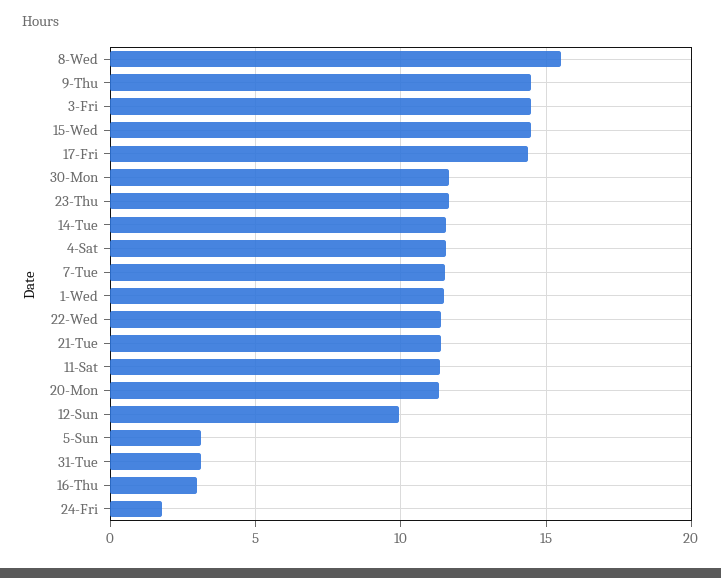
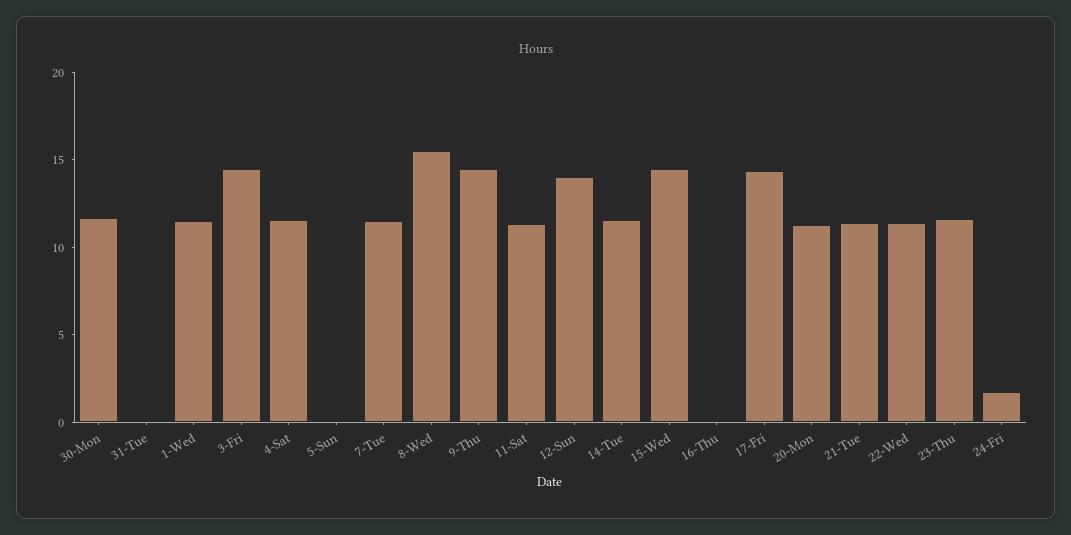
12-Sun: 10 -> 14
5-Sun: 3 -> 0
31-Tue: 3 -> 0
16-Thu: 3 -> 0

